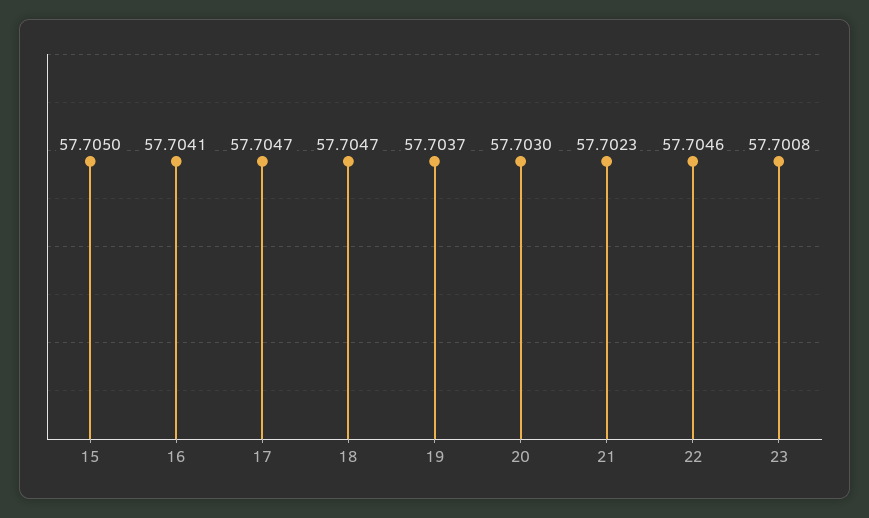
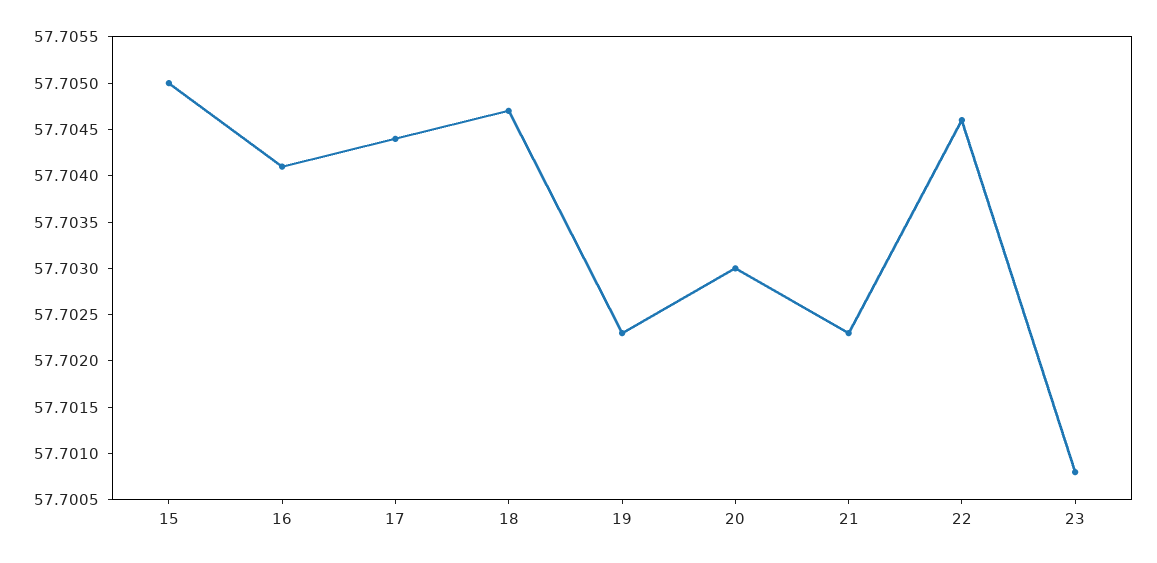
17: 57.7047 -> 57.7044
19: 57.7037 -> 57.7023

